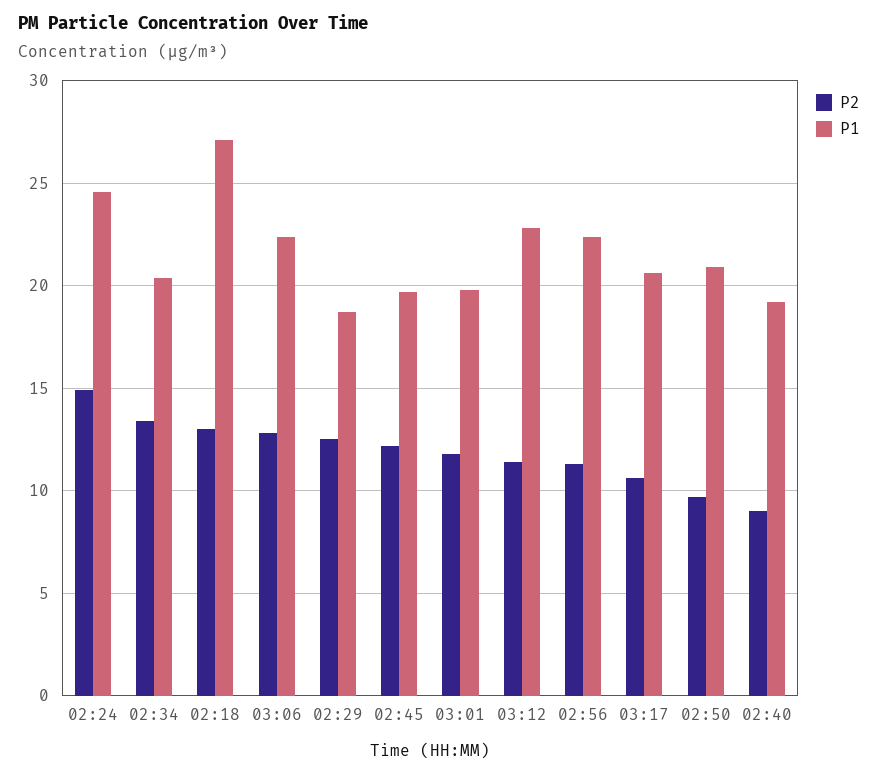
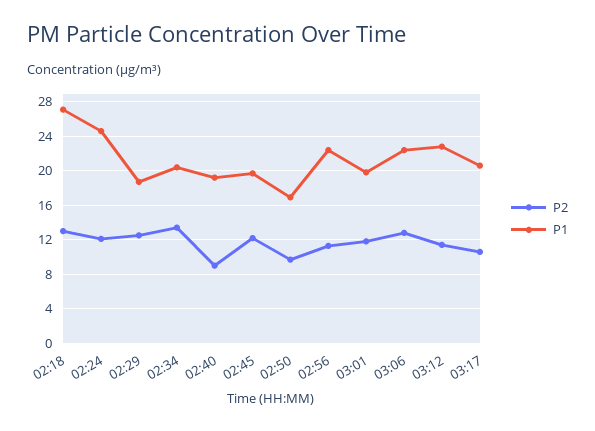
P2, 02:24: 15 -> 12
P1, 02:50: 21 -> 17

